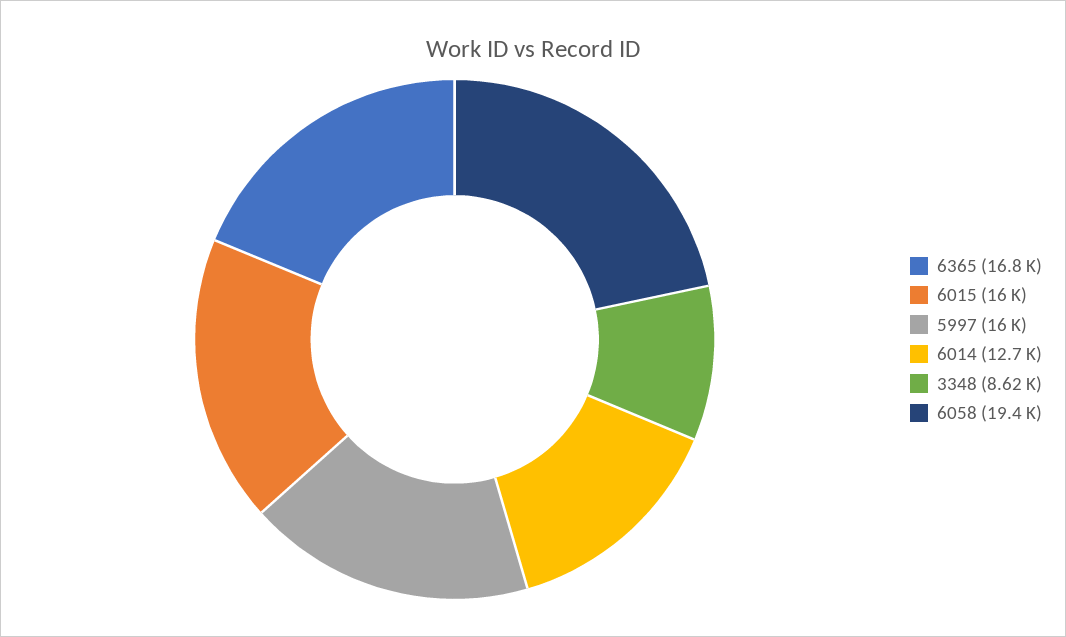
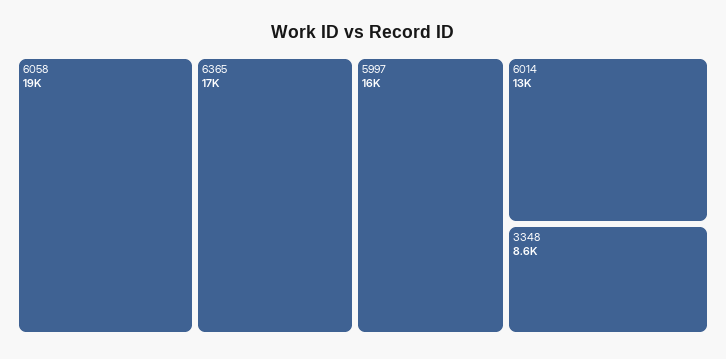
6015: 16000 -> none

